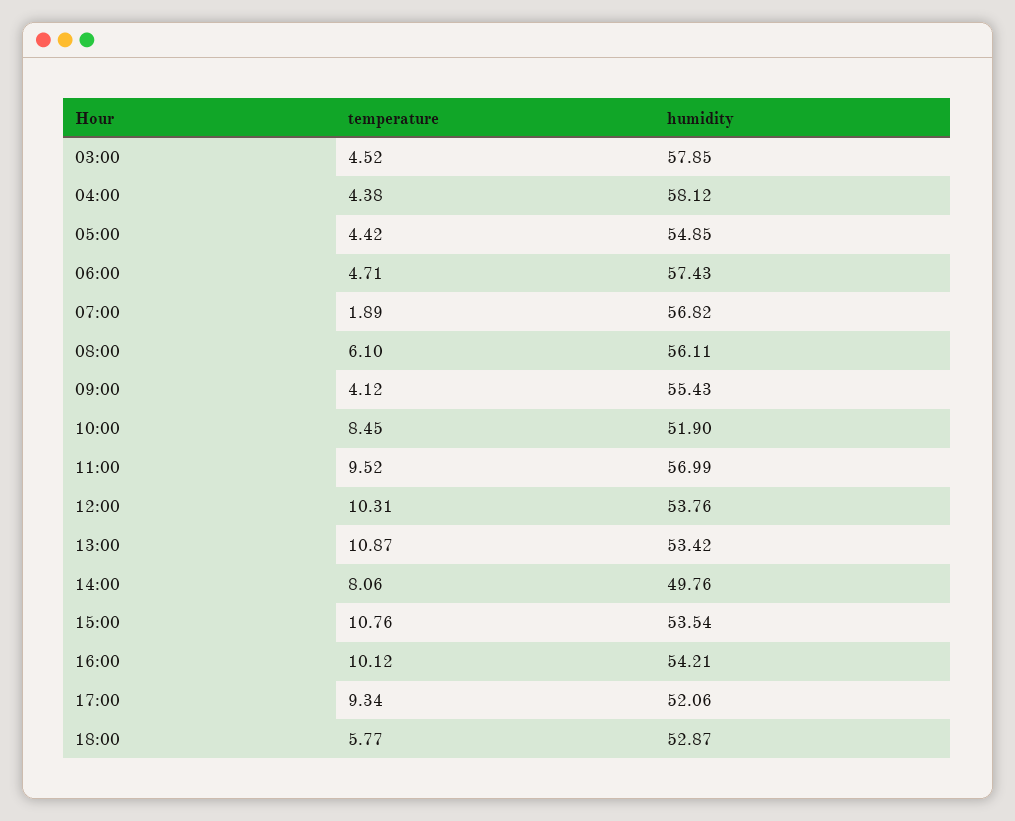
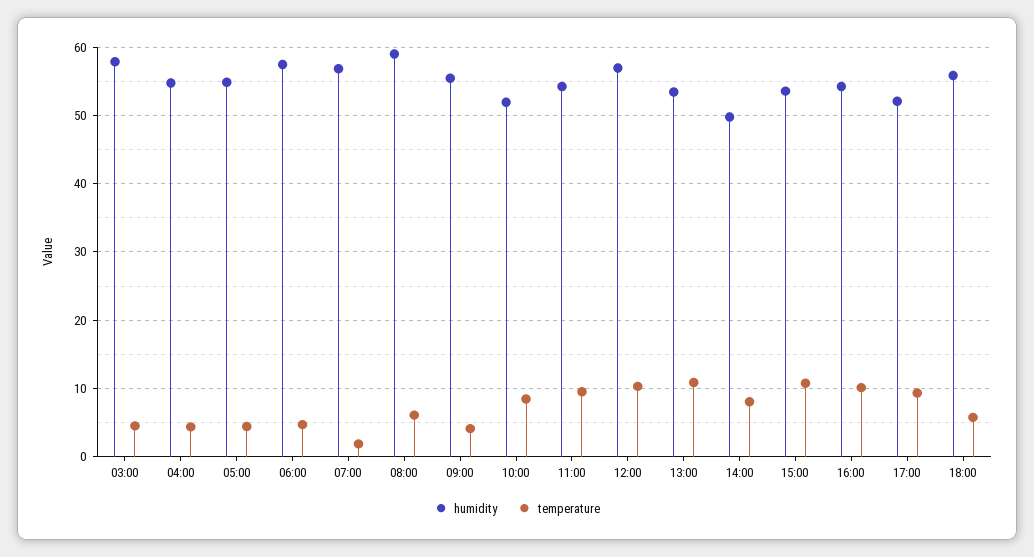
humidity, 04:00: 58.12 -> 55
humidity, 08:00: 56.11 -> 59
humidity, 11:00: 56.99 -> 54
humidity, 12:00: 53.76 -> 57
humidity, 18:00: 52.87 -> 56

